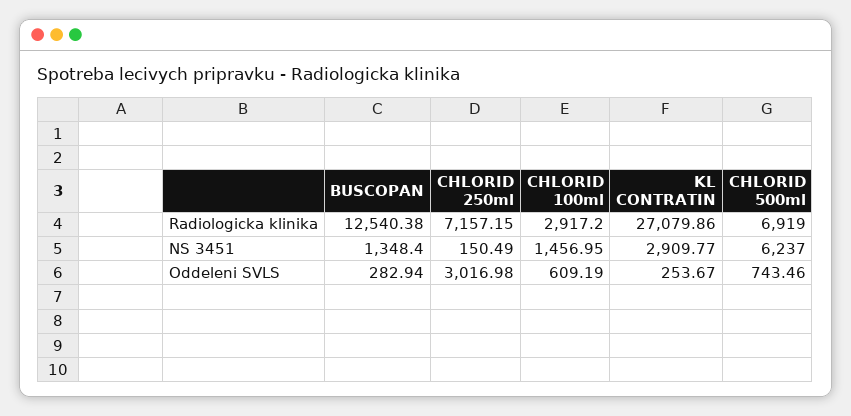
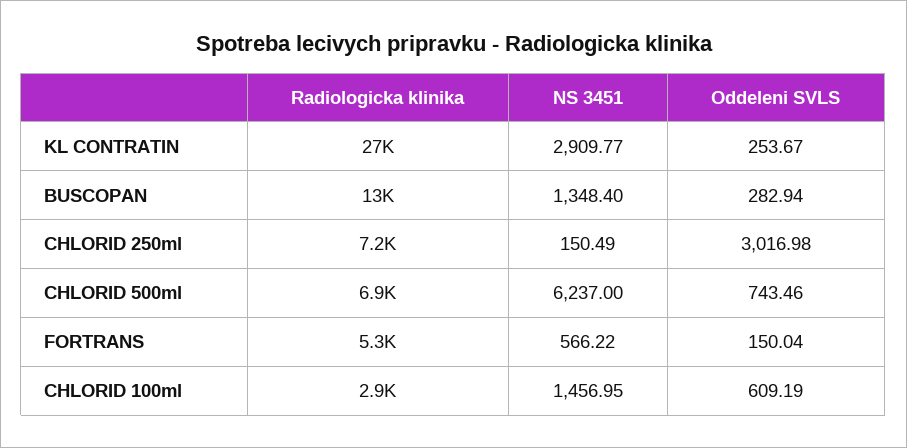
FORTRANS, Radiologicka klinika: none -> 5300
FORTRANS, NS 3451: none -> 566.22
FORTRANS, Oddeleni SVLS: none -> 150.04

